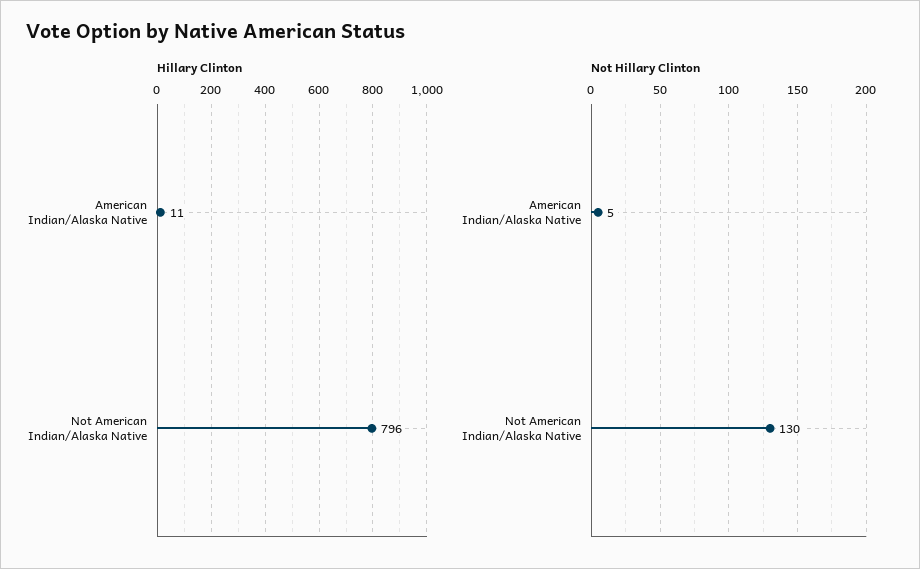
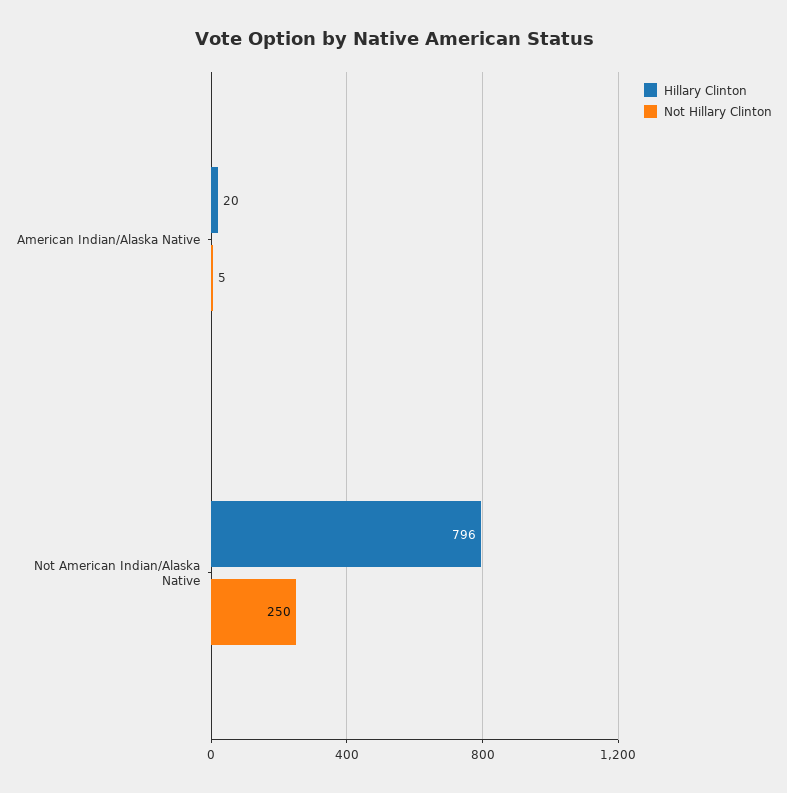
Hillary Clinton, American Indian/Alaska Native: 11 -> 20
Not Hillary Clinton, Not American Indian/Alaska Native: 130 -> 250

